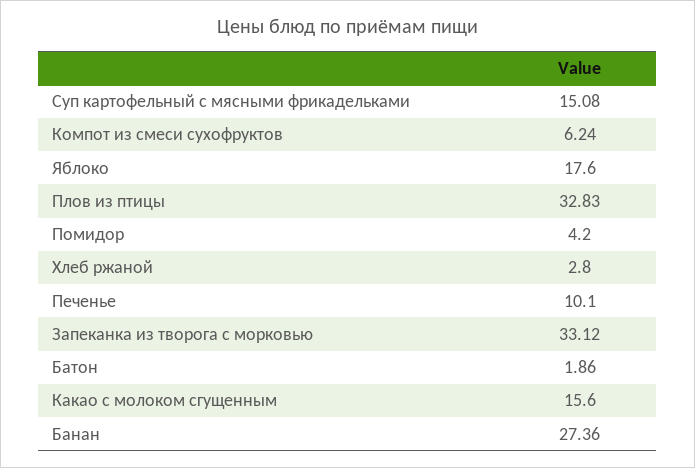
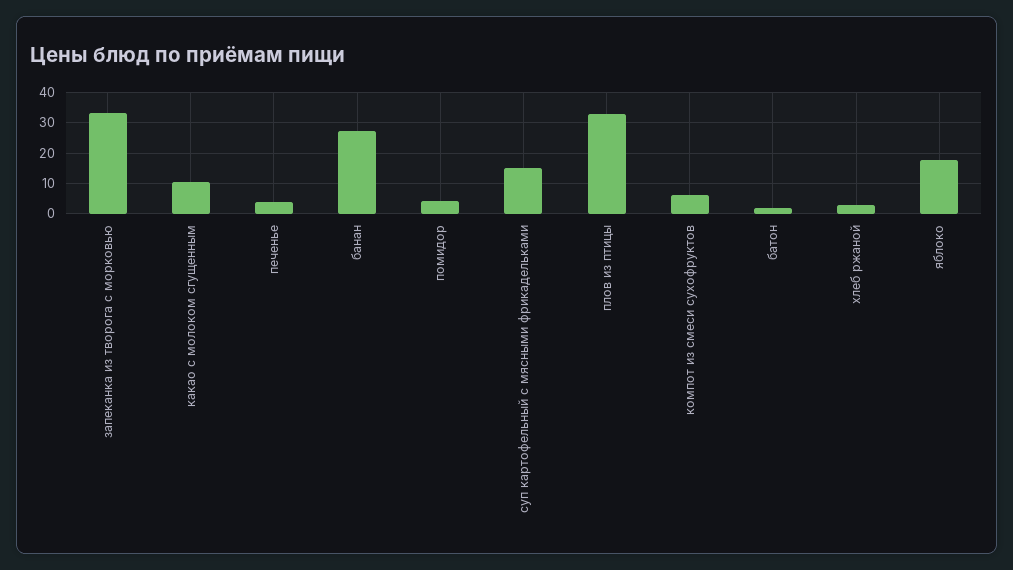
Печенье: 10.1 -> 4
Какао с молоком сгущенным: 15.6 -> 10

